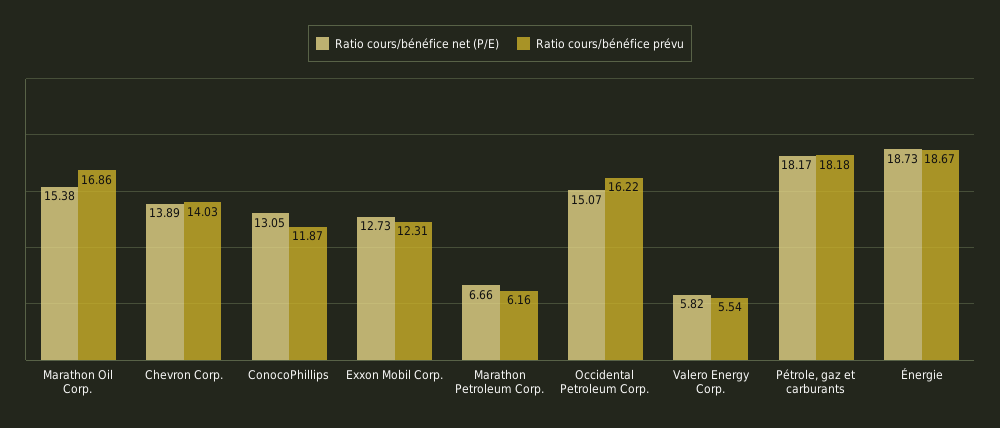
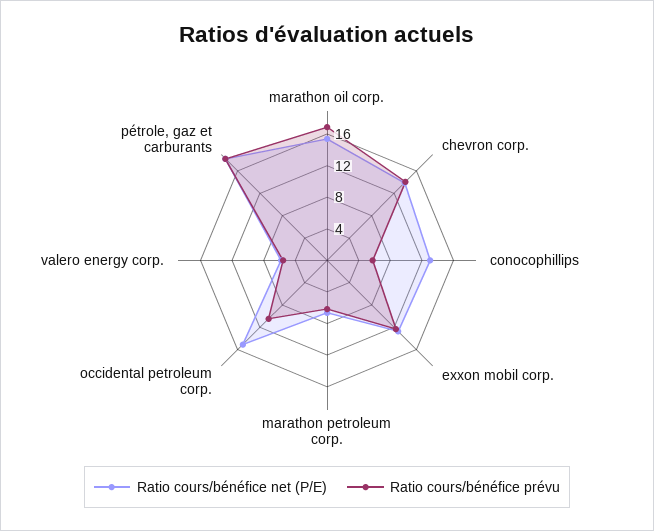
Ratio cours/bénéfice prévu, ConocoPhillips: 11.87 -> 6
Ratio cours/bénéfice prévu, Occidental Petroleum Corp.: 16.22 -> 10
Ratio cours/bénéfice net (P/E), Énergie: 18.73 -> none
Ratio cours/bénéfice prévu, Énergie: 18.67 -> none

